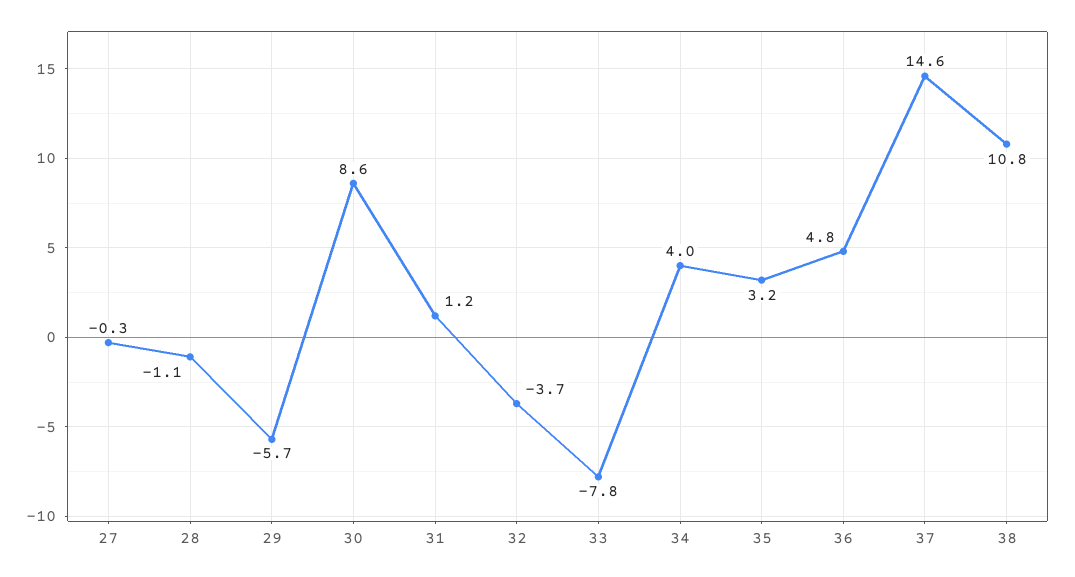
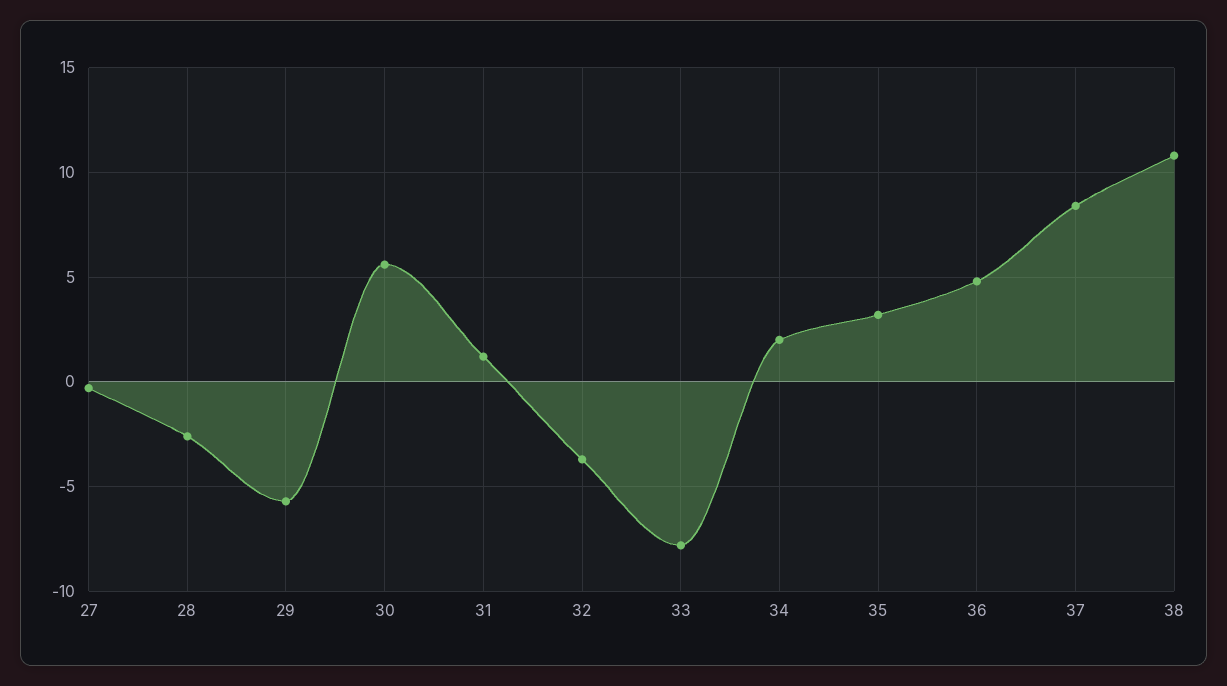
28: -1.1 -> -2.5
30: 8.6 -> 5.5
34: 4 -> 2
37: 14.6 -> 8.5

